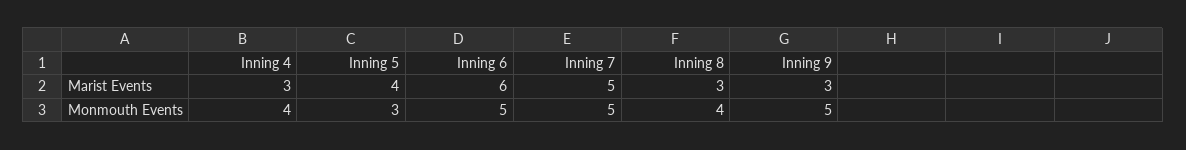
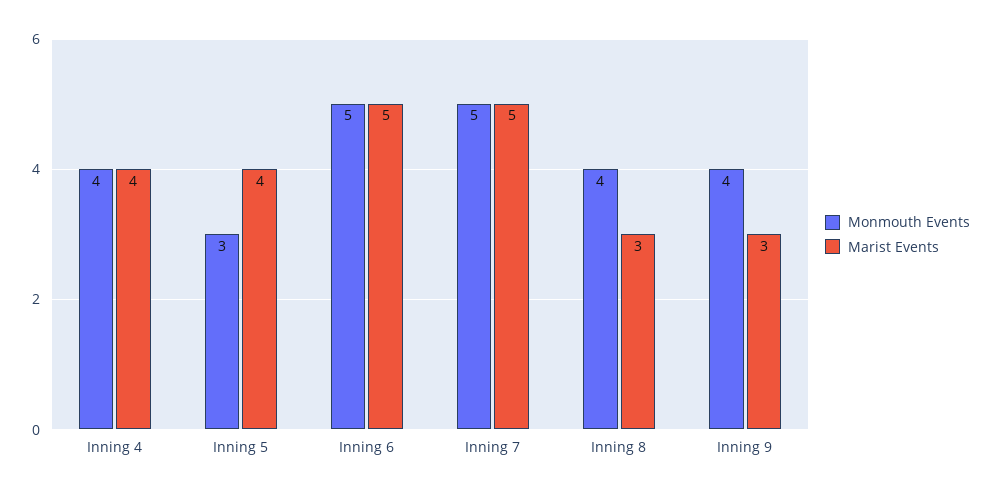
Marist Events, Inning 4: 3 -> 4
Marist Events, Inning 6: 6 -> 5
Monmouth Events, Inning 9: 5 -> 4

